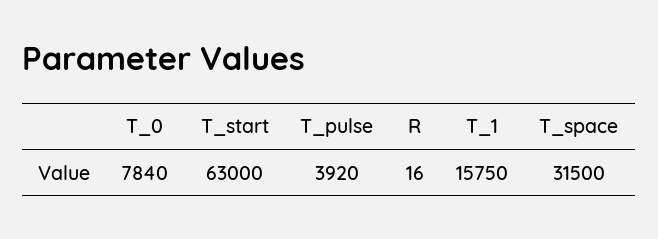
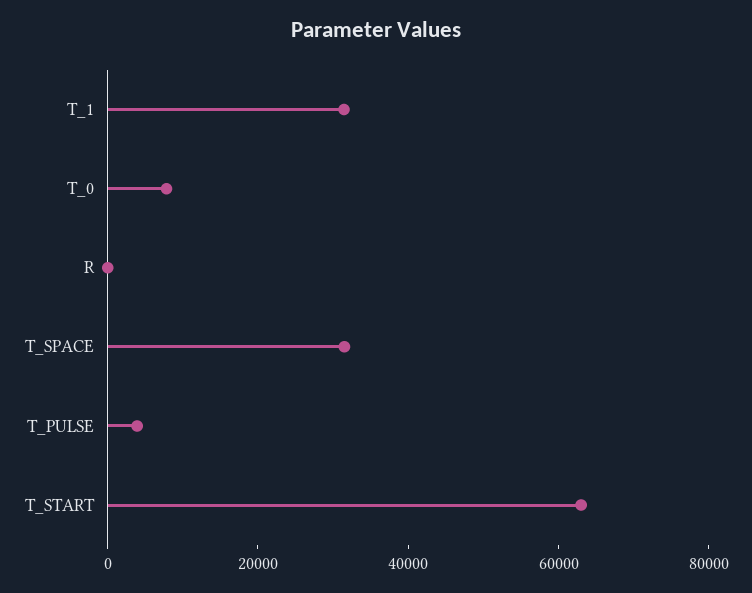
T_1: 15750 -> 30000

